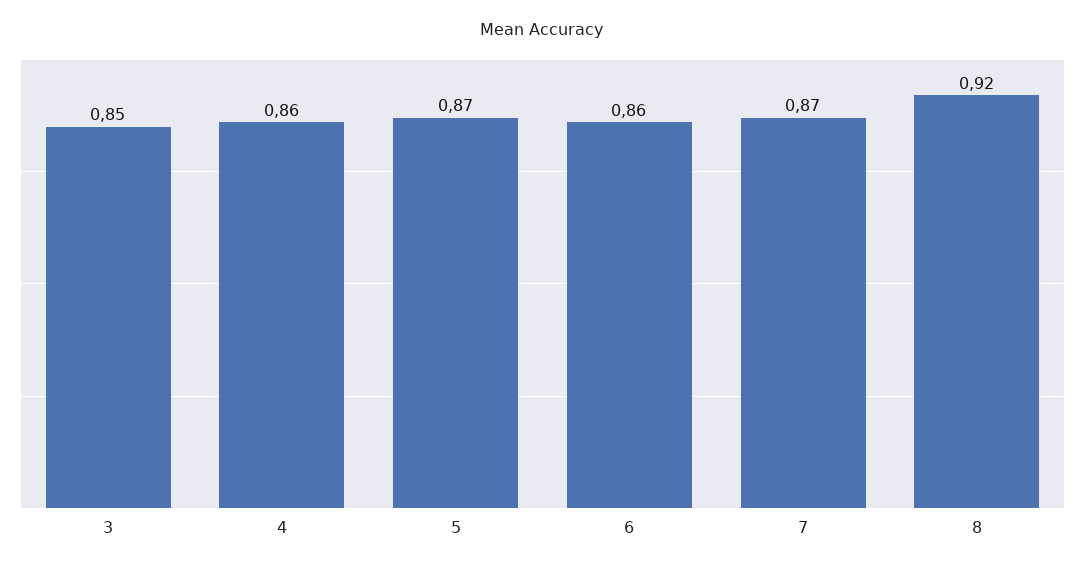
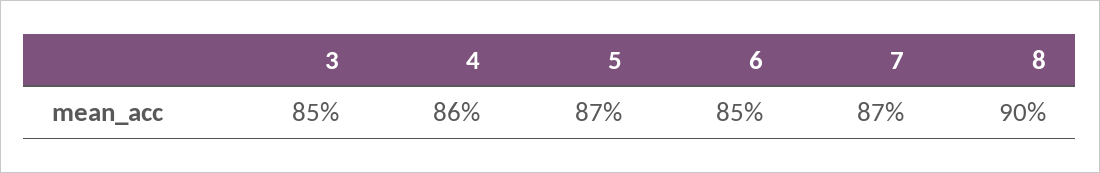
6: 0.86 -> 0.85
8: 0.92 -> 0.9

